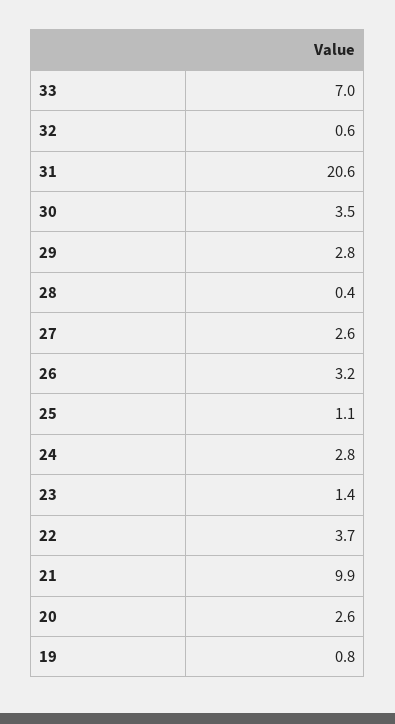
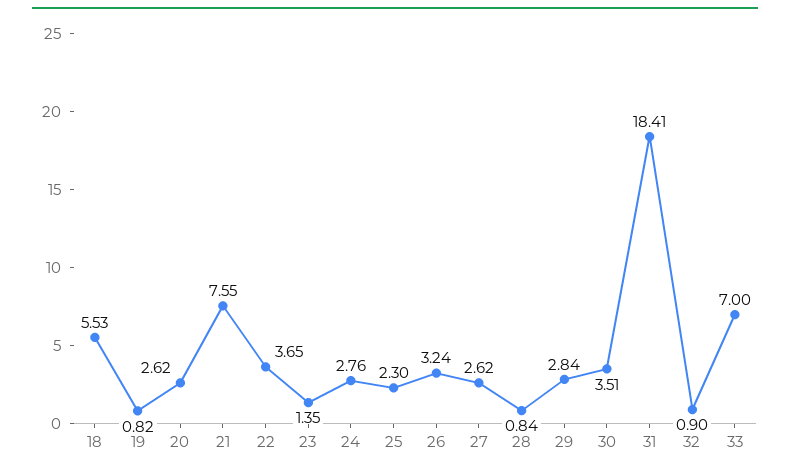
32: 0.6 -> 0.9
31: 20.6 -> 18.41
28: 0.4 -> 0.84
25: 1.1 -> 2.3
21: 9.9 -> 7.55
18: none -> 5.53

